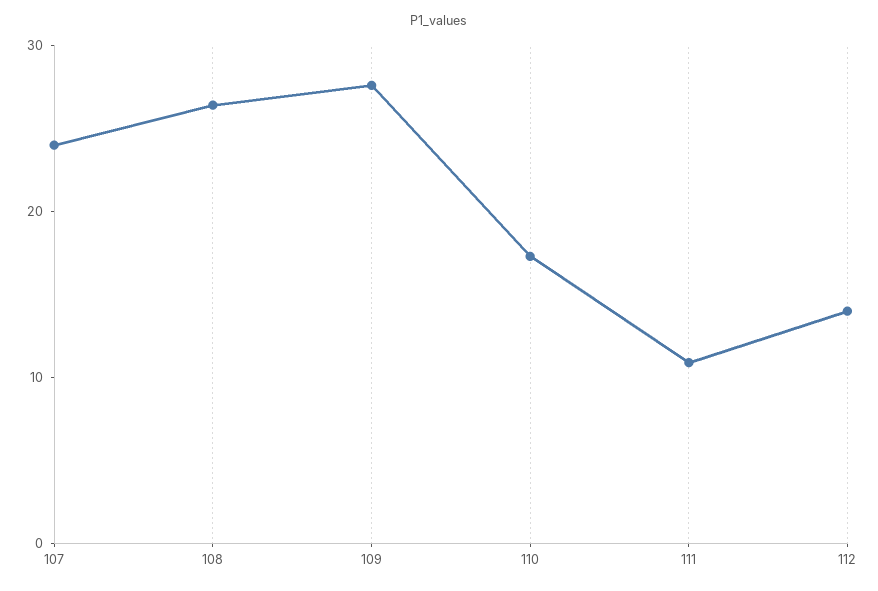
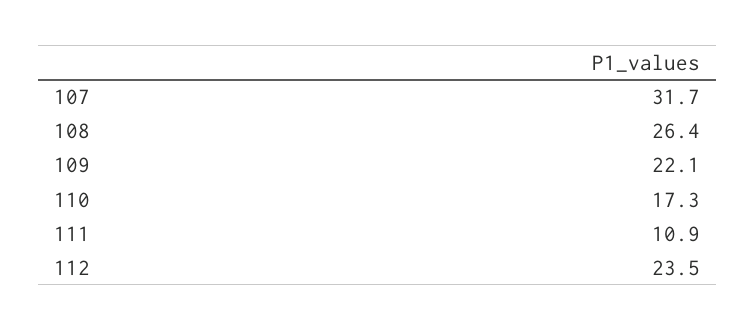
107: 24 -> 31.7
109: 28 -> 22.1
112: 14 -> 23.5

